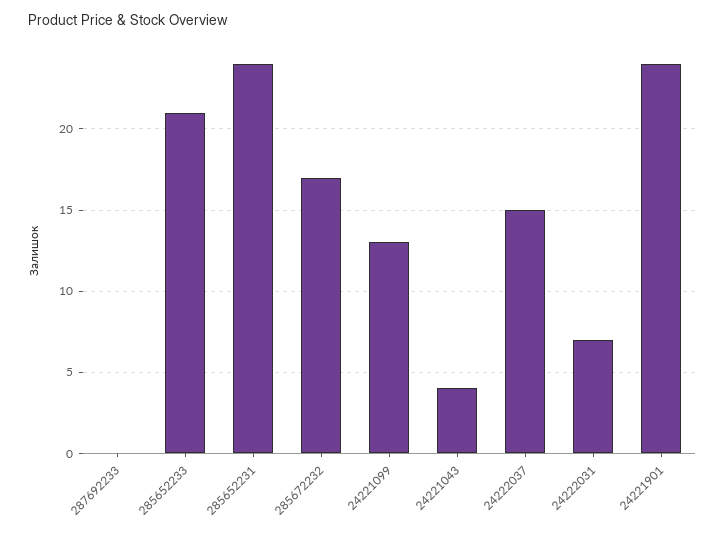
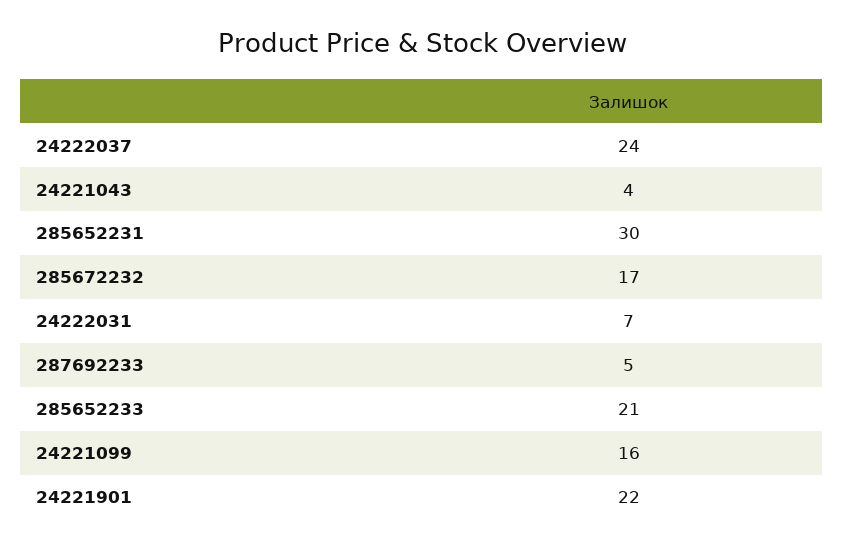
287692233: 0 -> 5
285652231: 24 -> 30
24221099: 13 -> 16
24222037: 15 -> 24
24221901: 24 -> 22

